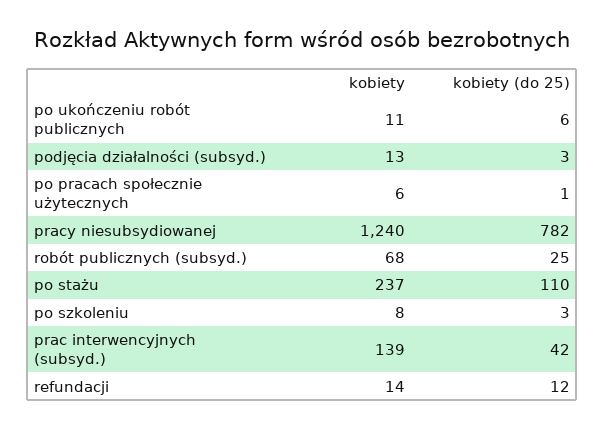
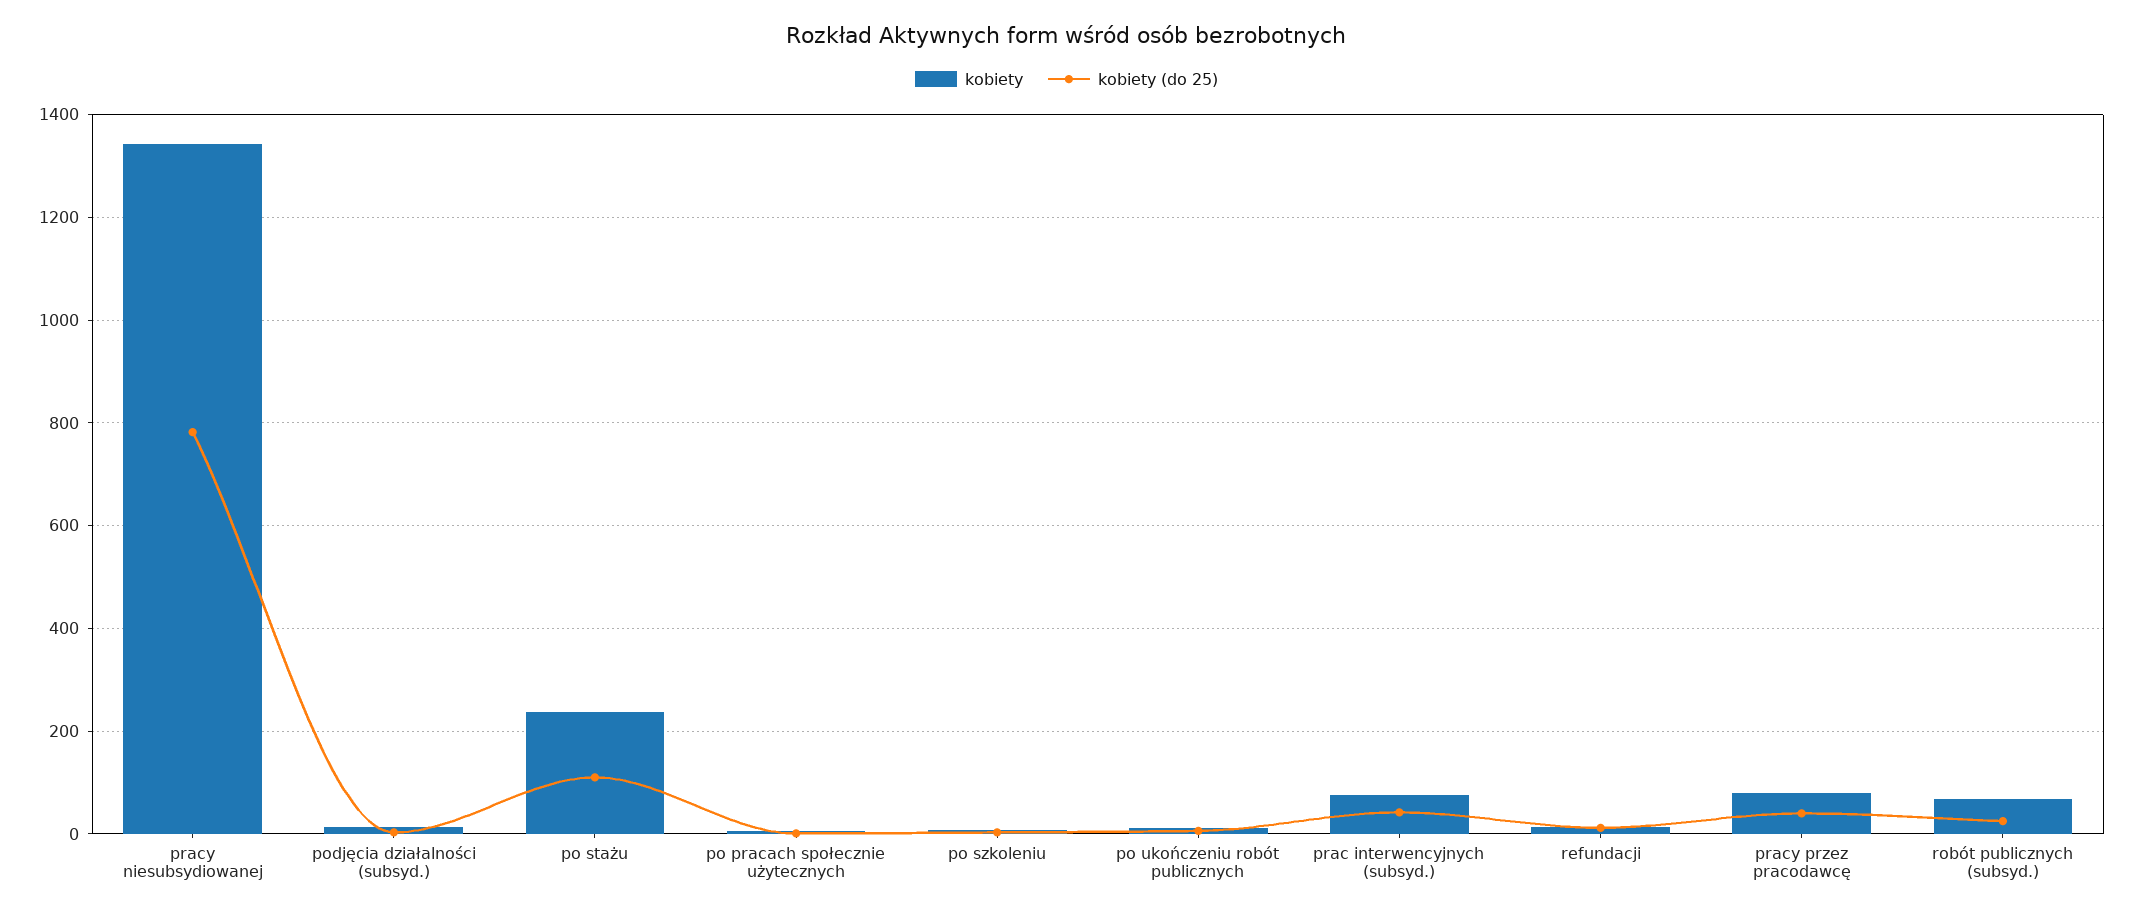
kobiety, pracy niesubsydiowanej: 1240 -> 1340
kobiety, prac interwencyjnych (subsyd.): 139 -> 80
kobiety, pracy przez pracodawcę: none -> 80
kobiety (do 25), pracy przez pracodawcę: none -> 40

